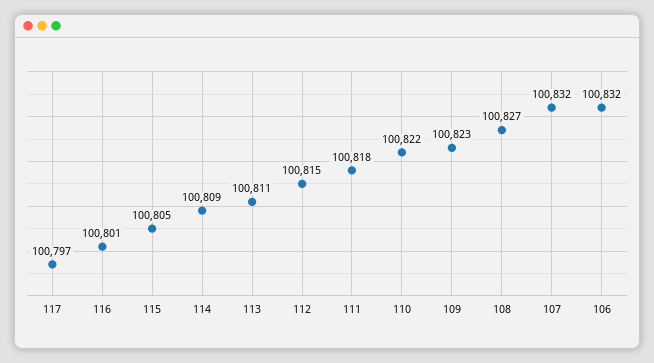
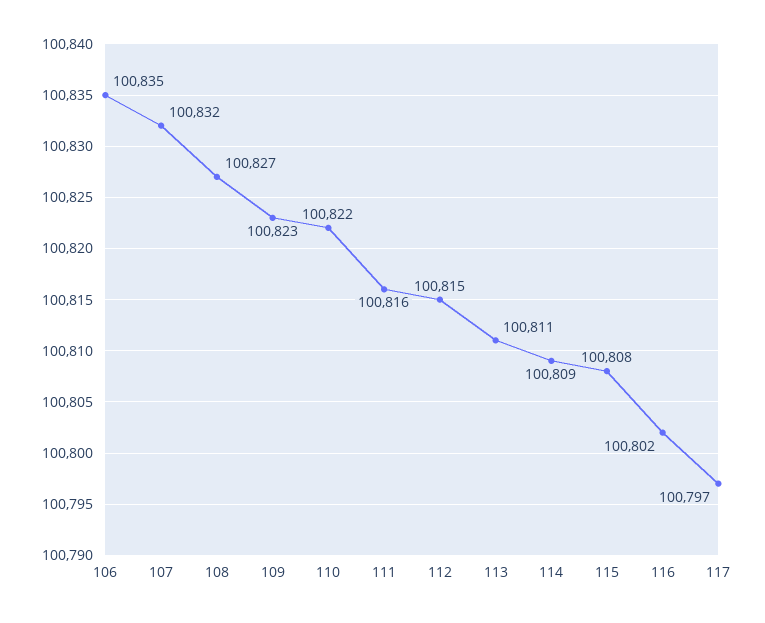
116: 100801 -> 100802
115: 100805 -> 100808
111: 100818 -> 100816
106: 100832 -> 100835

